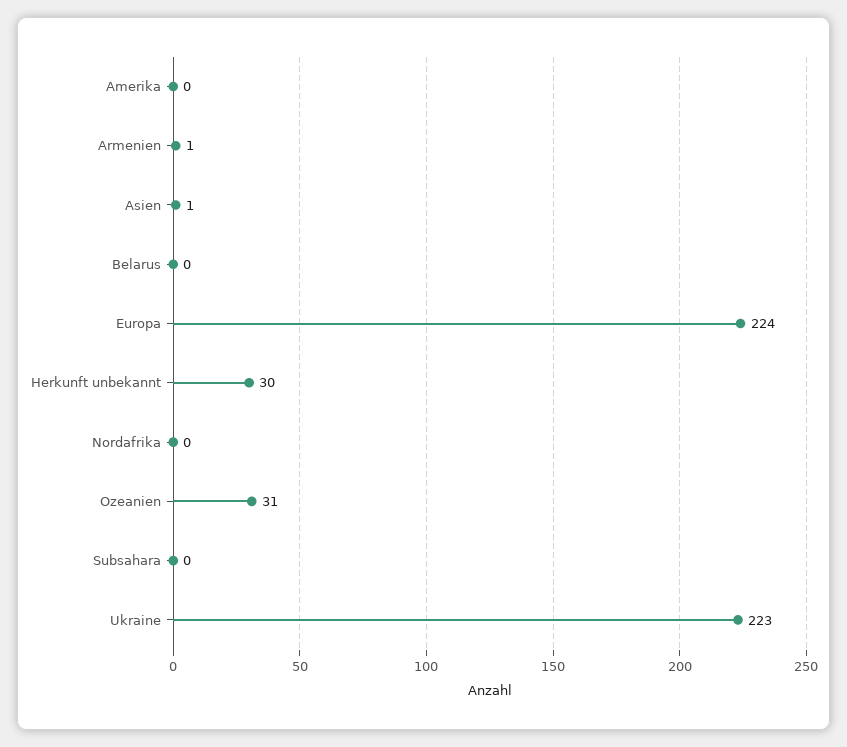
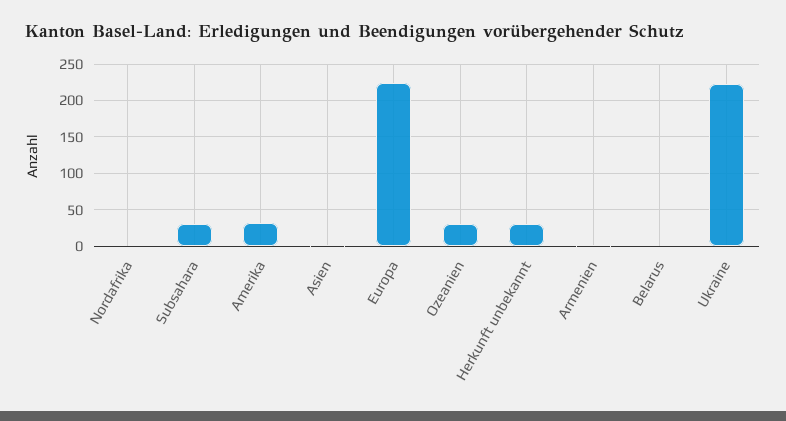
Amerika: 0 -> 30
Subsahara: 0 -> 30

